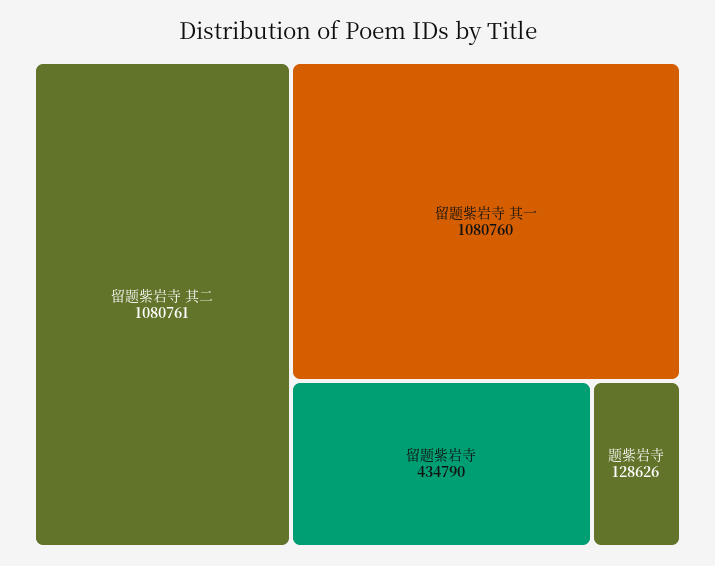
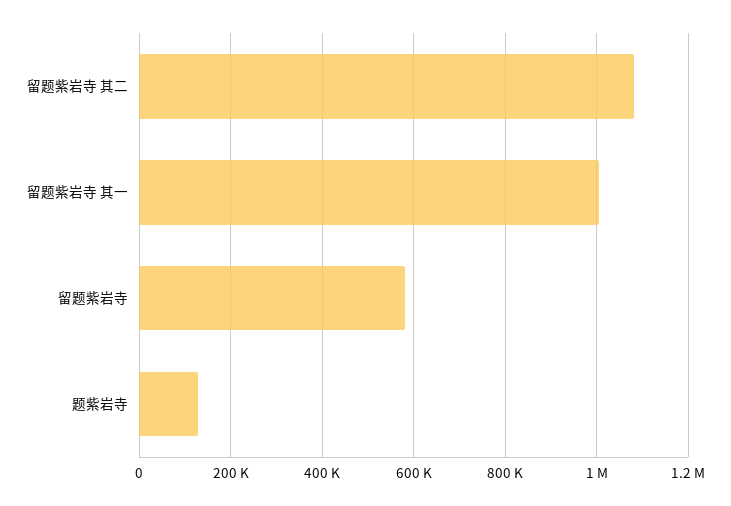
留题紫岩寺 其一: 1080760 -> 1000000
留题紫岩寺: 434790 -> 580000

